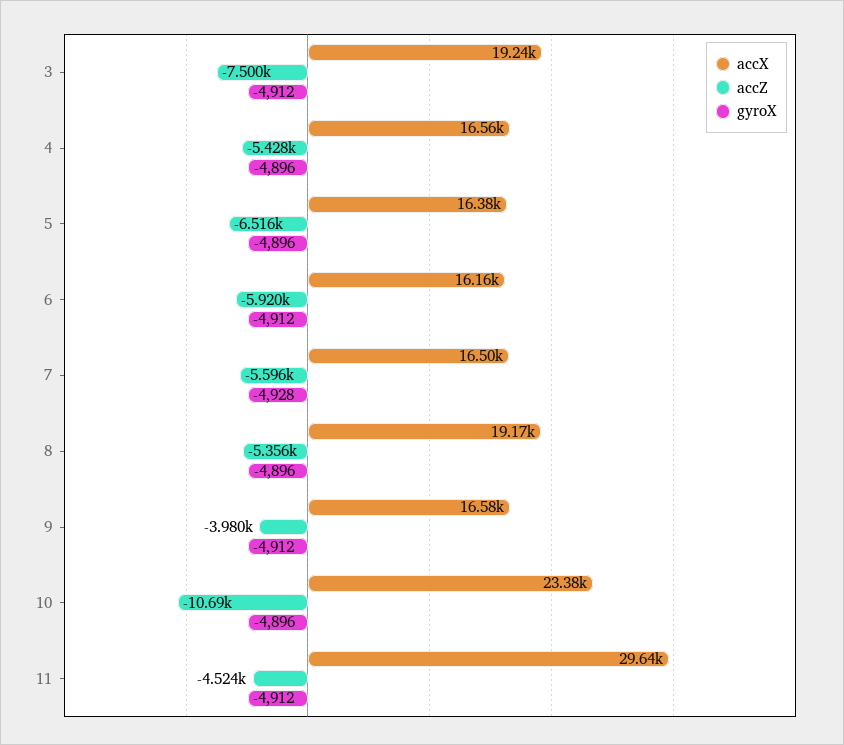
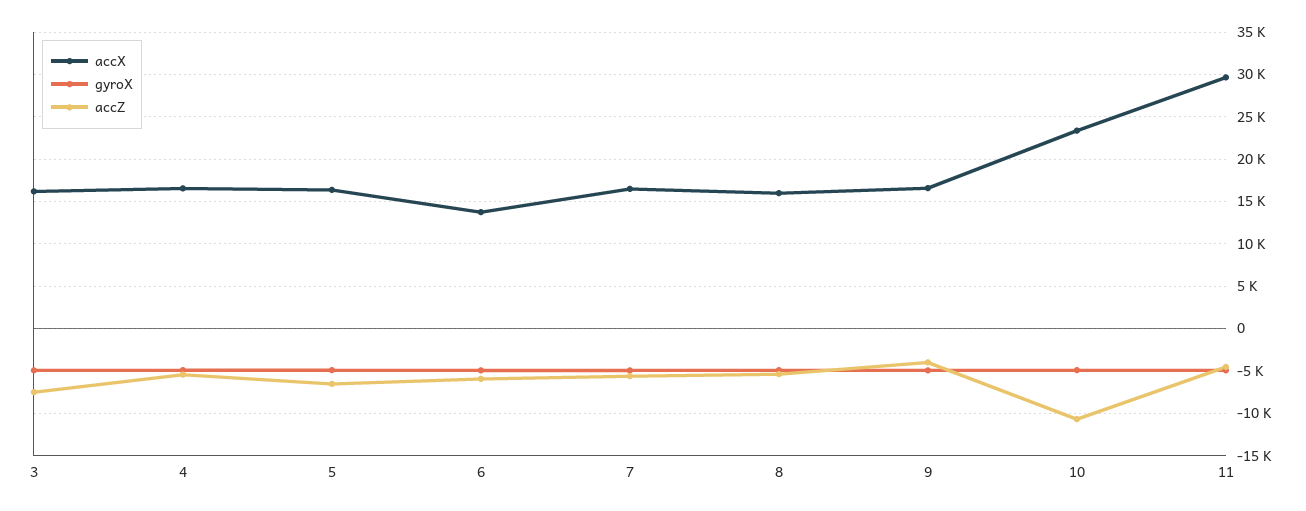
accX, 3: 19240 -> 16000
accX, 6: 16160 -> 14000
accX, 8: 19170 -> 16000

